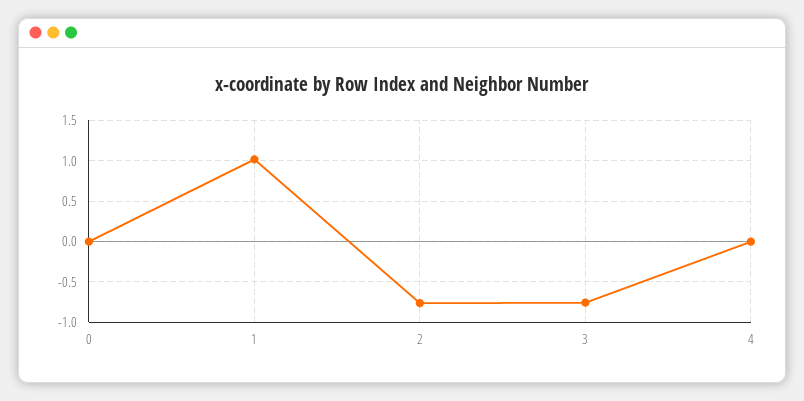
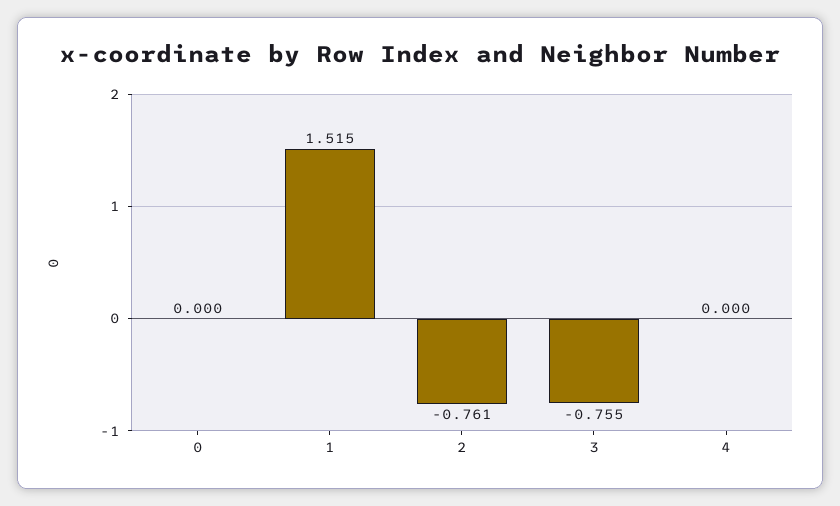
1: 1 -> 1.515

